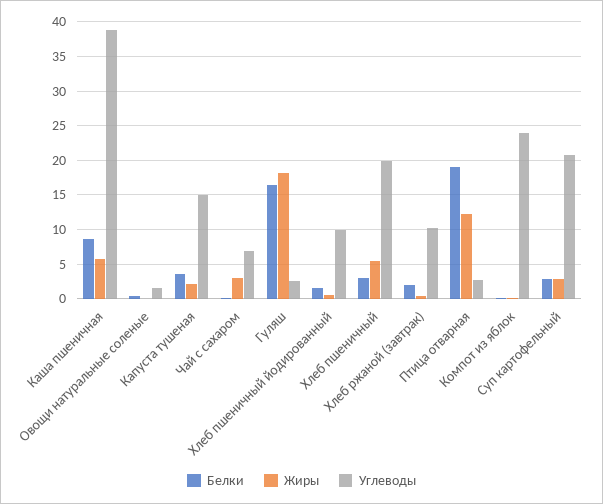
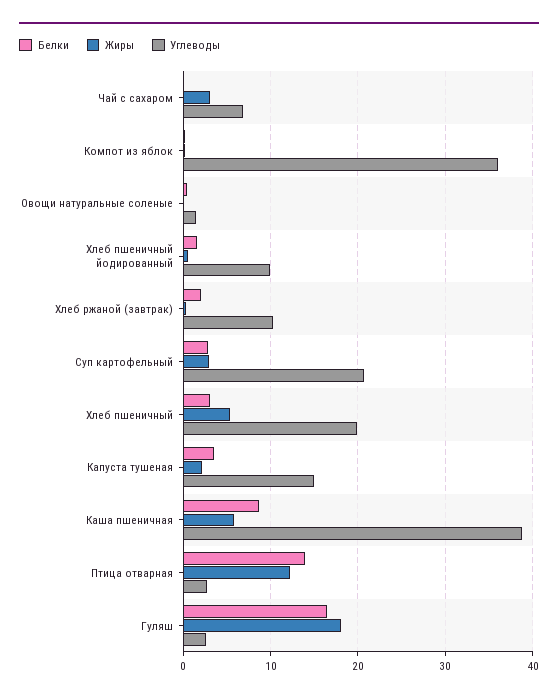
Белки, Птица отварная: 19 -> 14
Углеводы, Компот из яблок: 24 -> 36

